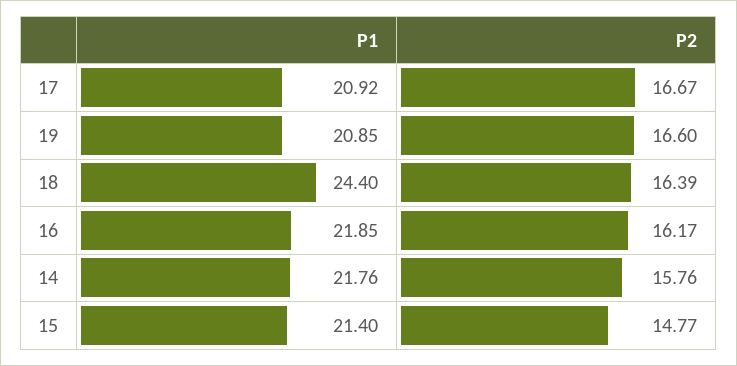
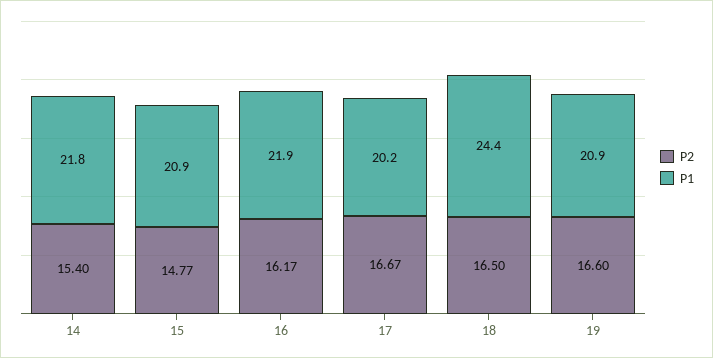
P1, 17: 20.92 -> 20.2
P2, 18: 16.39 -> 16.5
P2, 14: 15.76 -> 15.4
P1, 15: 21.4 -> 20.9

